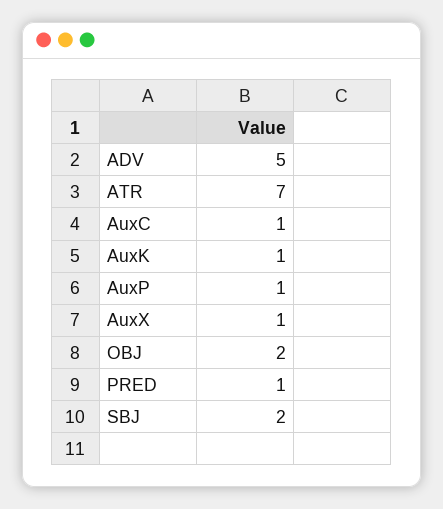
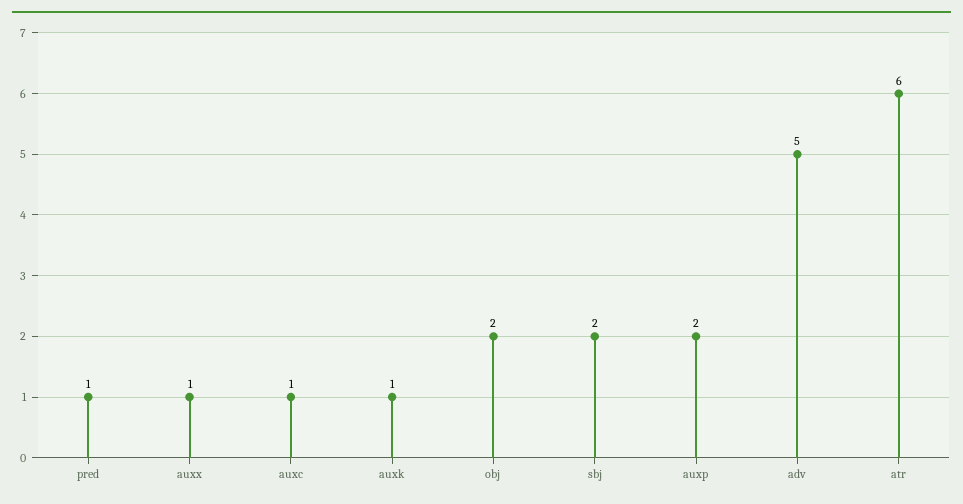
ATR: 7 -> 6
AuxP: 1 -> 2

